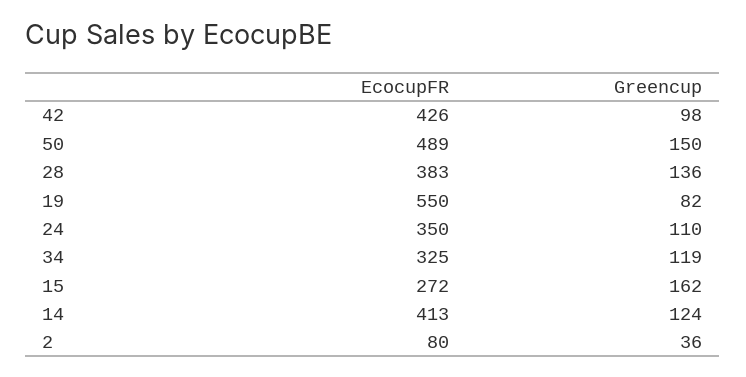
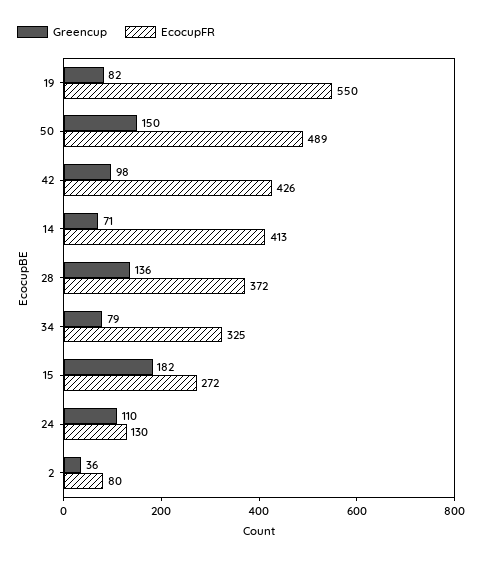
EcocupFR, 28: 383 -> 372
EcocupFR, 24: 350 -> 130
Greencup, 34: 119 -> 79
Greencup, 15: 162 -> 182
Greencup, 14: 124 -> 71

